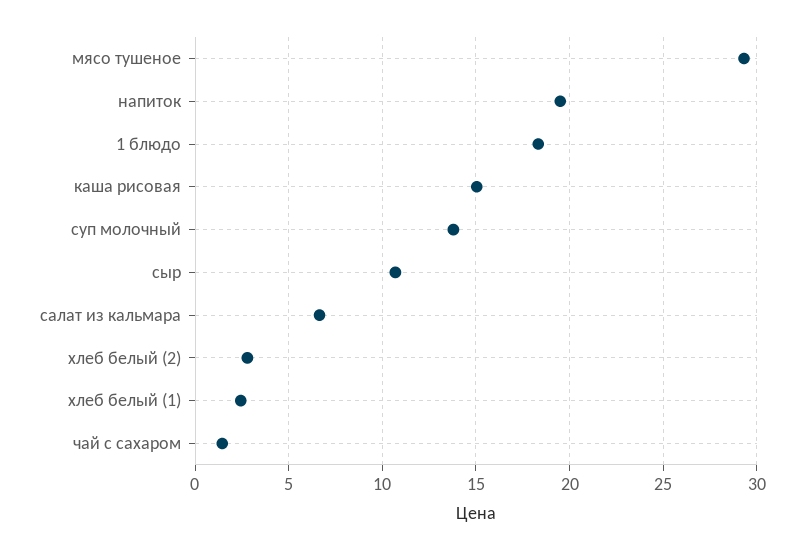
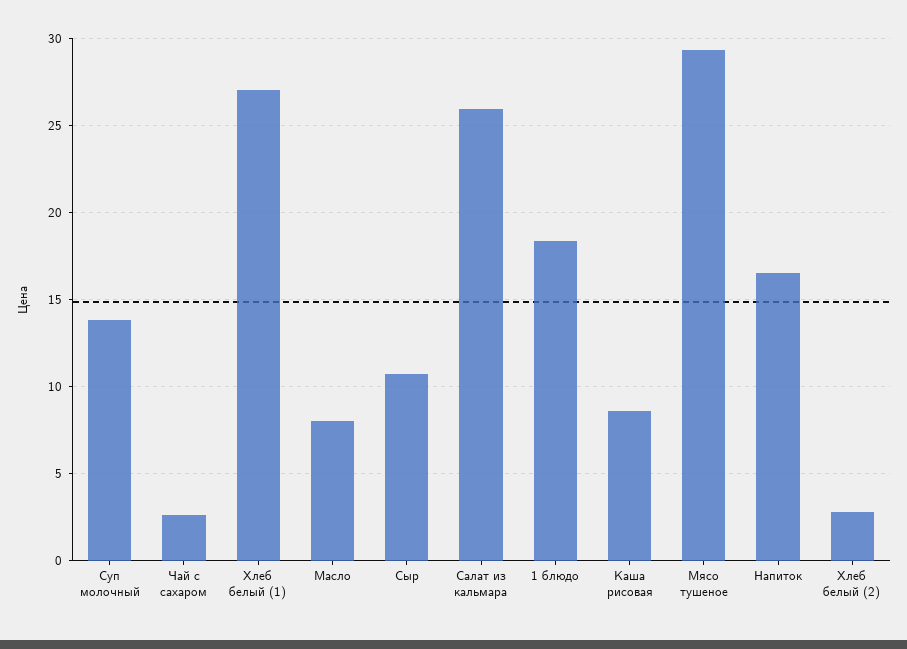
напиток: 19.5 -> 16.5
каша рисовая: 15 -> 8.5
салат из кальмара: 6.5 -> 26
хлеб белый (1): 2.5 -> 27
чай с сахаром: 1.5 -> 2.5
Масло: none -> 8

